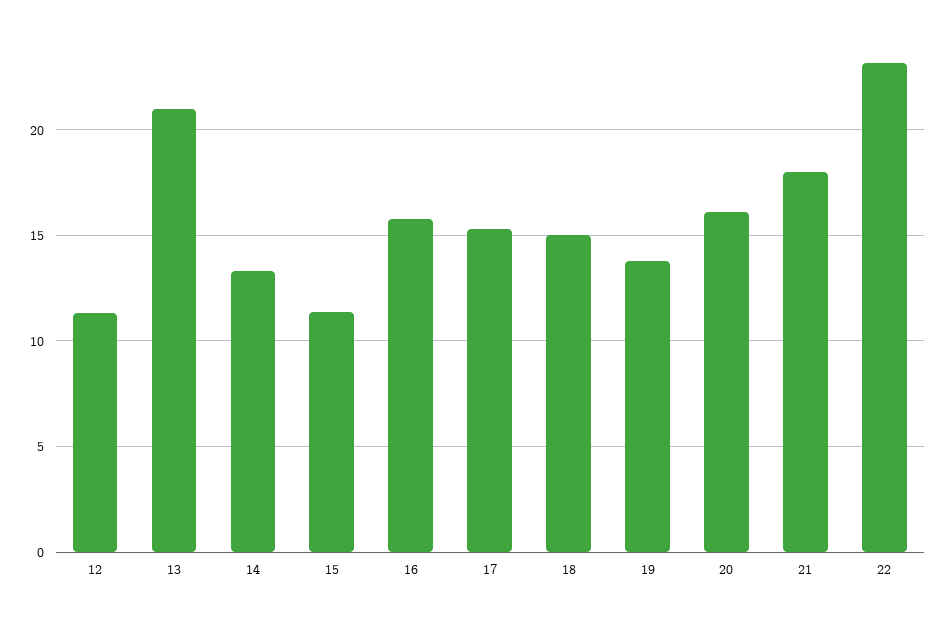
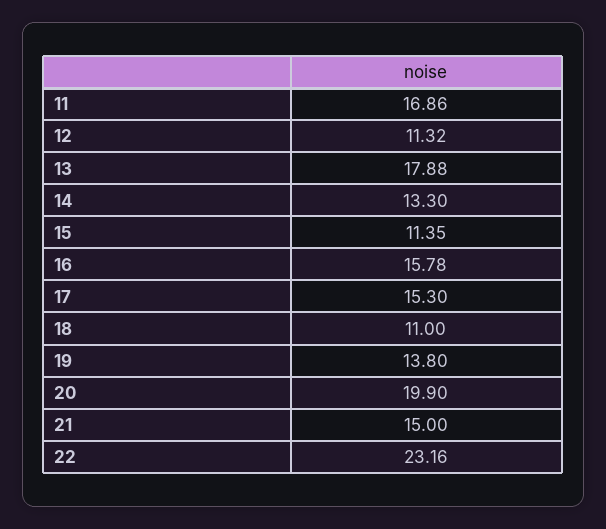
13: 21 -> 17.88
18: 15 -> 11
20: 16 -> 19.9
21: 18 -> 15
11: none -> 16.86

